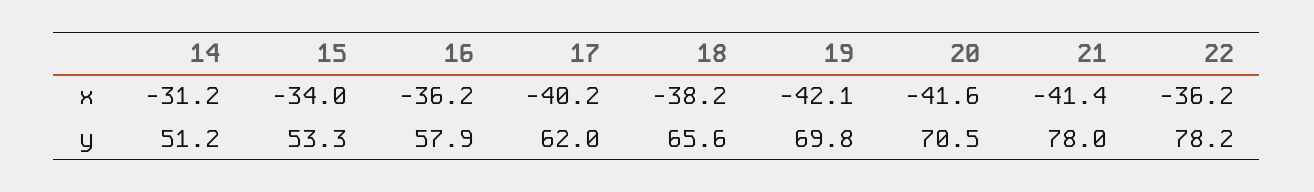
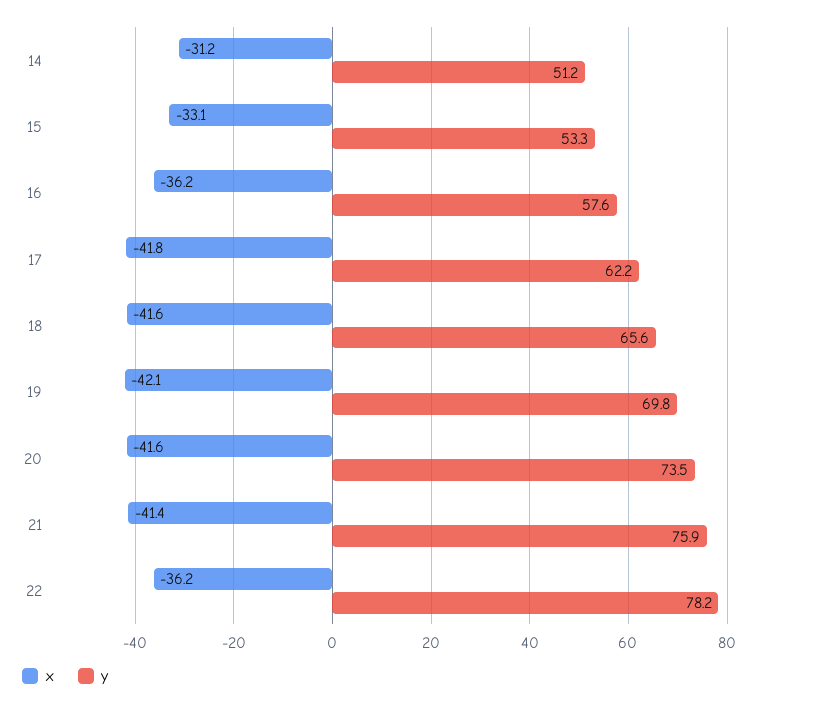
x, 15: -34 -> -33.1
x, 17: -40.2 -> -41.8
x, 18: -38.2 -> -41.6
y, 16: 57.9 -> 57.6
y, 17: 62 -> 62.2
y, 20: 70.5 -> 73.5
y, 21: 78 -> 75.9

